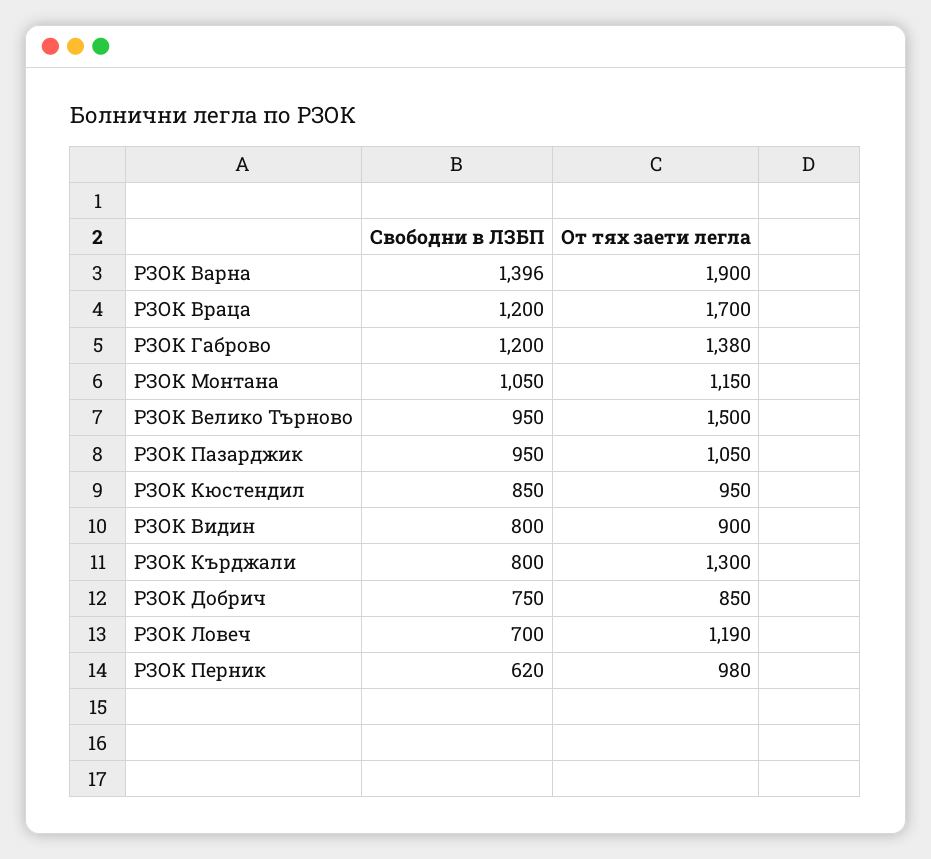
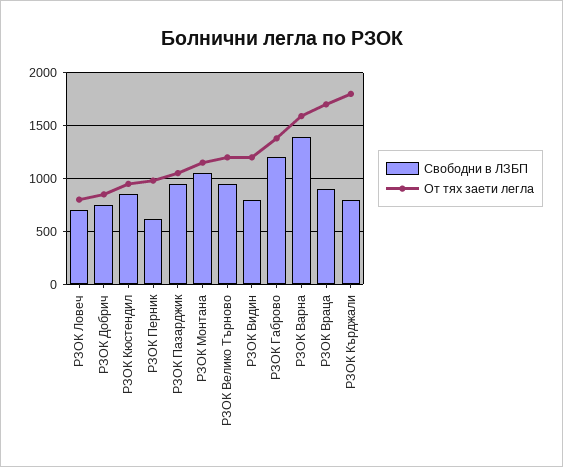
От тях заети легла, РЗОК Варна: 1900 -> 1600
Свободни в ЛЗБП, РЗОК Враца: 1200 -> 900
От тях заети легла, РЗОК Велико Търново: 1500 -> 1200
От тях заети легла, РЗОК Видин: 900 -> 1200
От тях заети легла, РЗОК Кърджали: 1300 -> 1800
От тях заети легла, РЗОК Ловеч: 1190 -> 800

